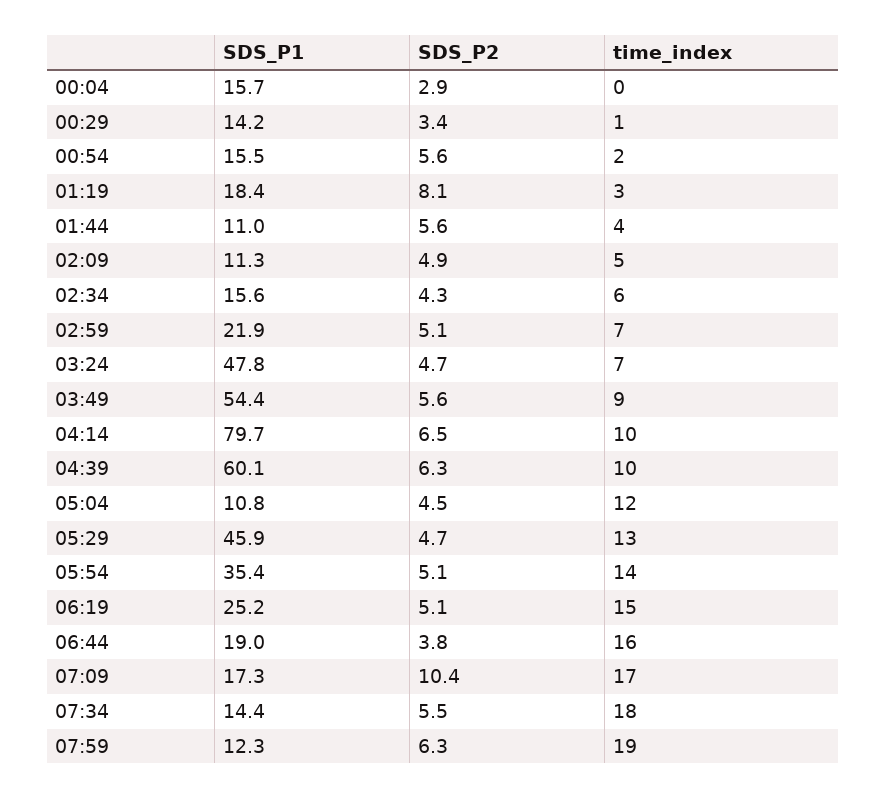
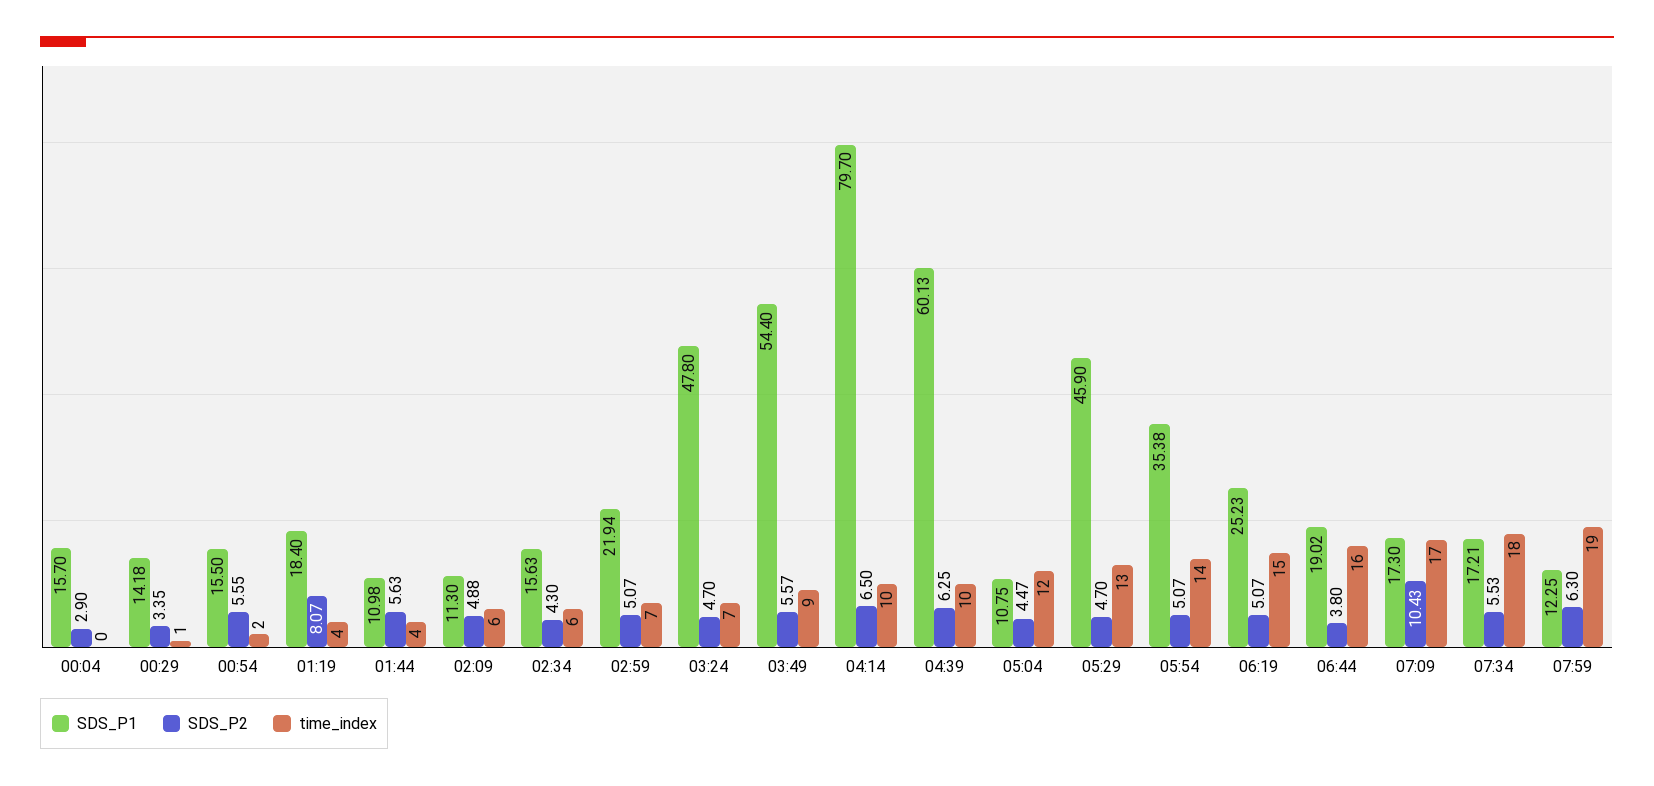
time_index, 01:19: 3 -> 4
time_index, 02:09: 5 -> 6
SDS_P1, 07:34: 14.4 -> 17.21

